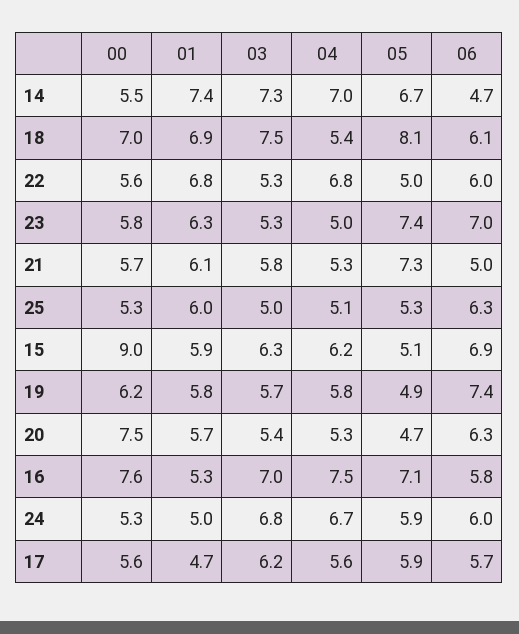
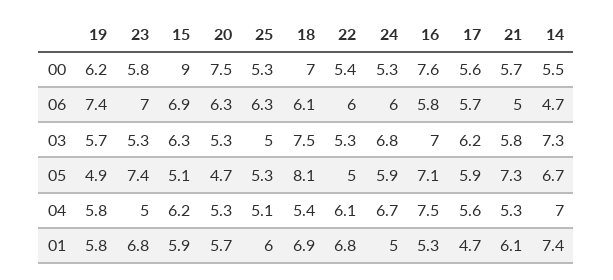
00, 22: 5.6 -> 5.4
04, 22: 6.8 -> 6.1
01, 23: 6.3 -> 6.8
03, 20: 5.4 -> 5.3

